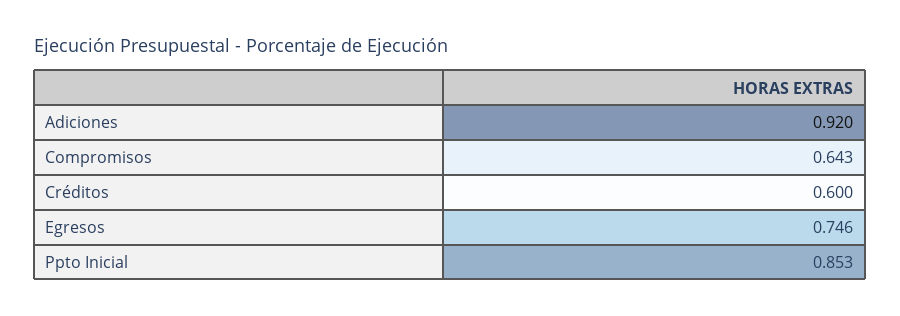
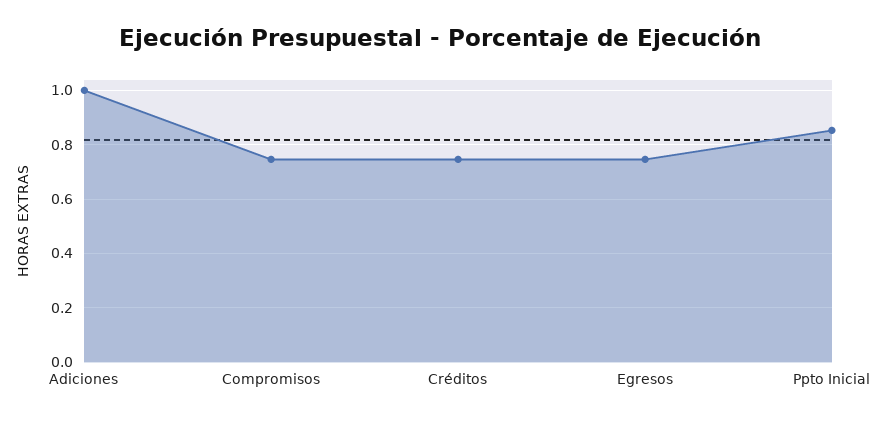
Adiciones: 0.92 -> 1
Compromisos: 0.643 -> 0.75
Créditos: 0.6 -> 0.75

